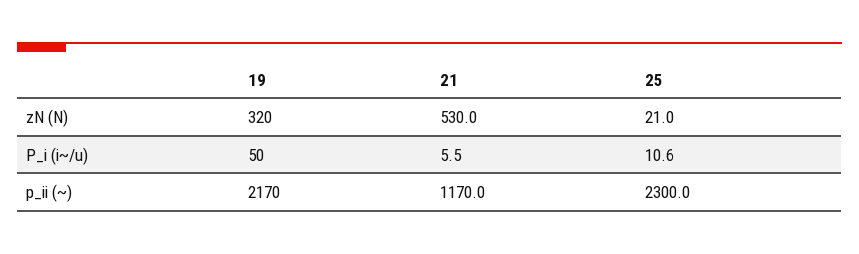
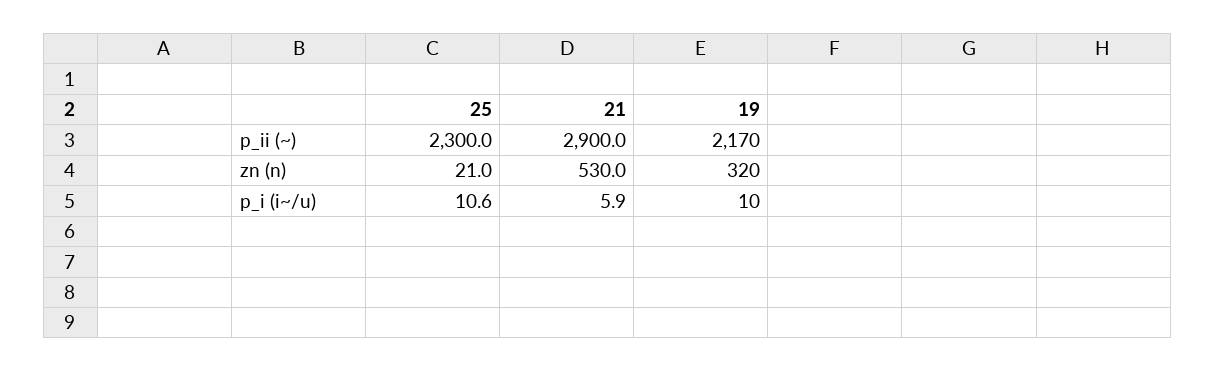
19, P_i (i~/u): 50 -> 10
21, P_i (i~/u): 5.5 -> 5.9
21, p_ii (~): 1170 -> 2900

